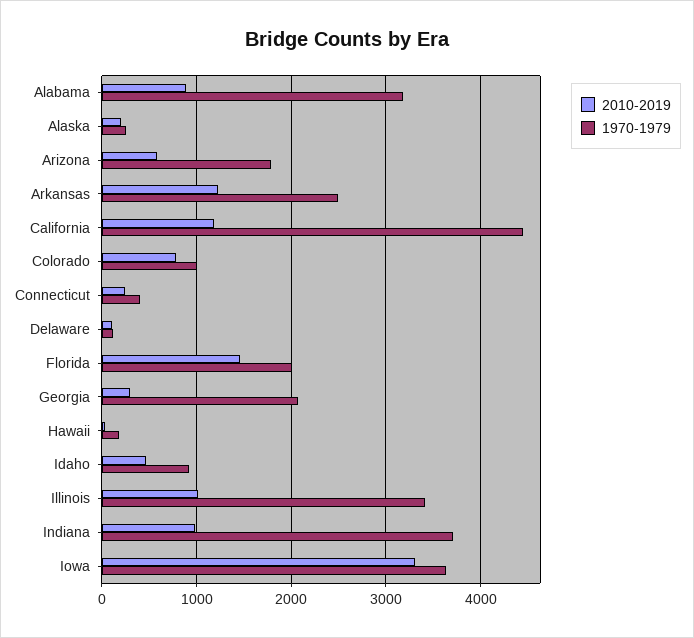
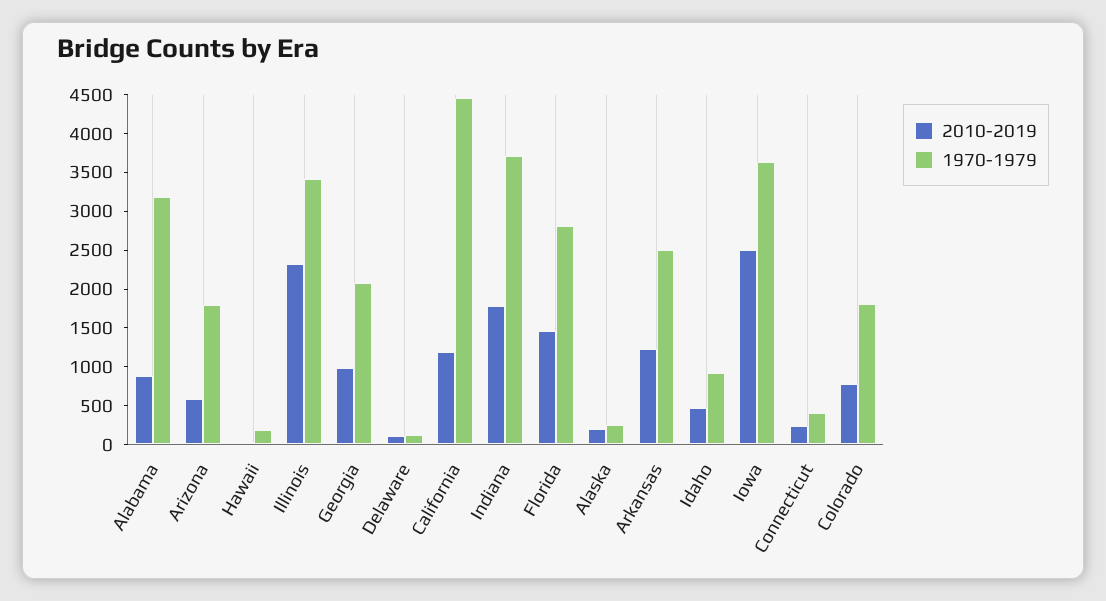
1970-1979, Colorado: 1000 -> 1750
1970-1979, Florida: 2000 -> 2750
2010-2019, Georgia: 300 -> 1000
2010-2019, Illinois: 1000 -> 2250
2010-2019, Indiana: 1000 -> 1750
2010-2019, Iowa: 3300 -> 2500

